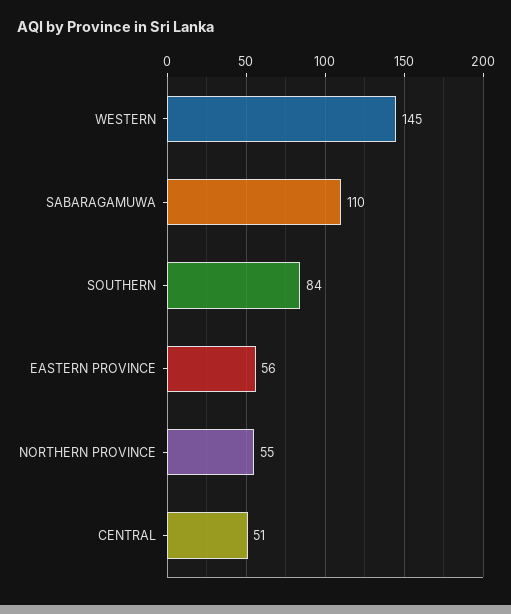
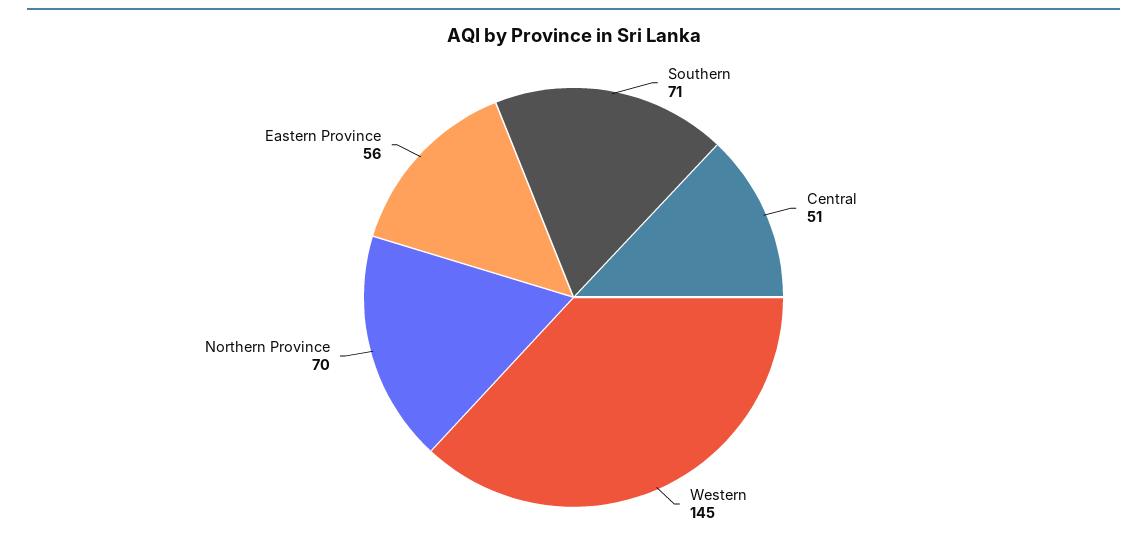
SABARAGAMUWA: 110 -> none
SOUTHERN: 84 -> 71
NORTHERN PROVINCE: 55 -> 70

